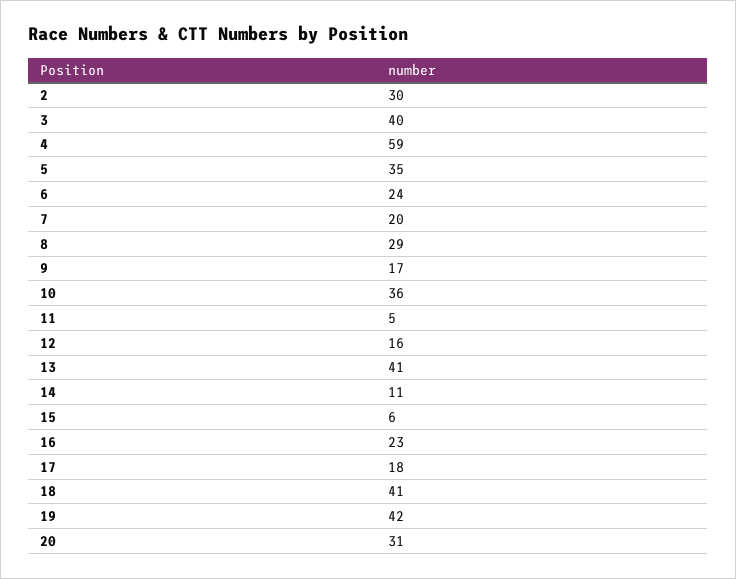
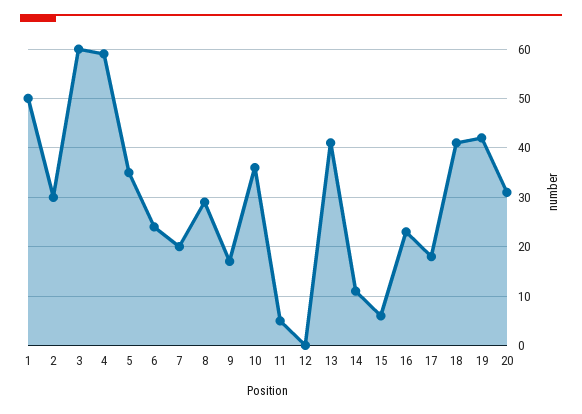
3: 40 -> 60
12: 16 -> 0
1: none -> 50

